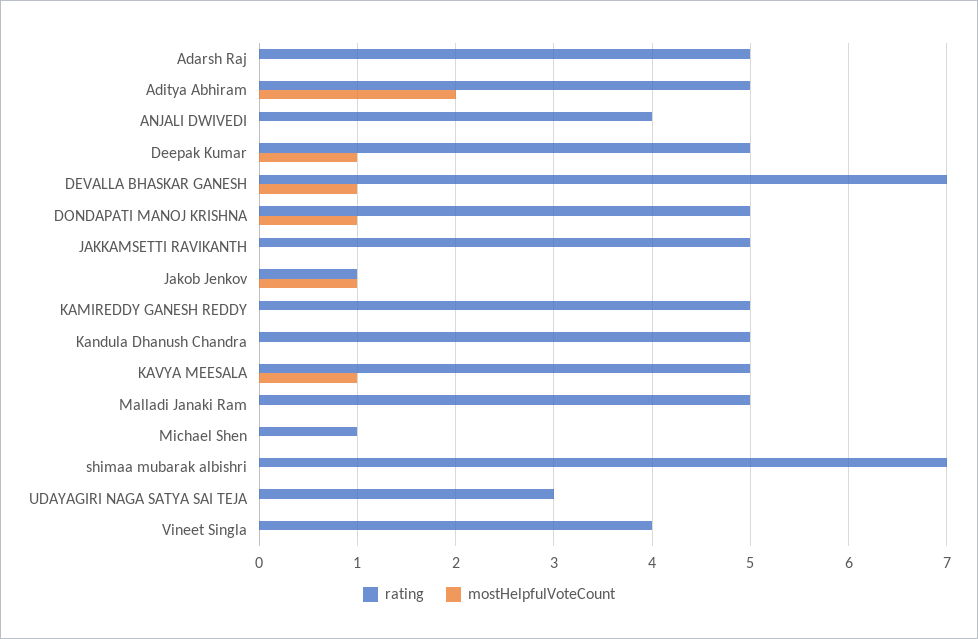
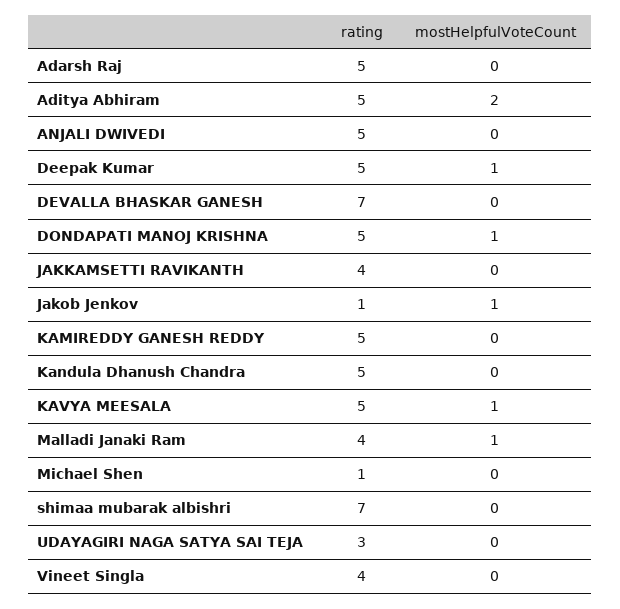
rating, ANJALI DWIVEDI: 4 -> 5
mostHelpfulVoteCount, DEVALLA BHASKAR GANESH: 1 -> 0
rating, JAKKAMSETTI RAVIKANTH: 5 -> 4
rating, Malladi Janaki Ram: 5 -> 4
mostHelpfulVoteCount, Malladi Janaki Ram: 0 -> 1

